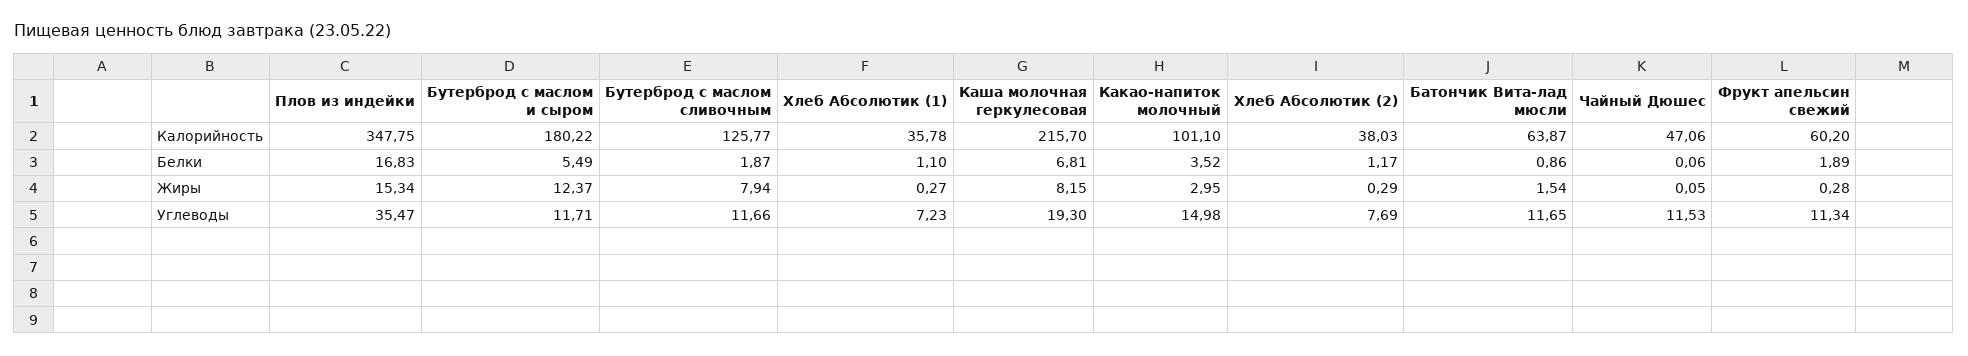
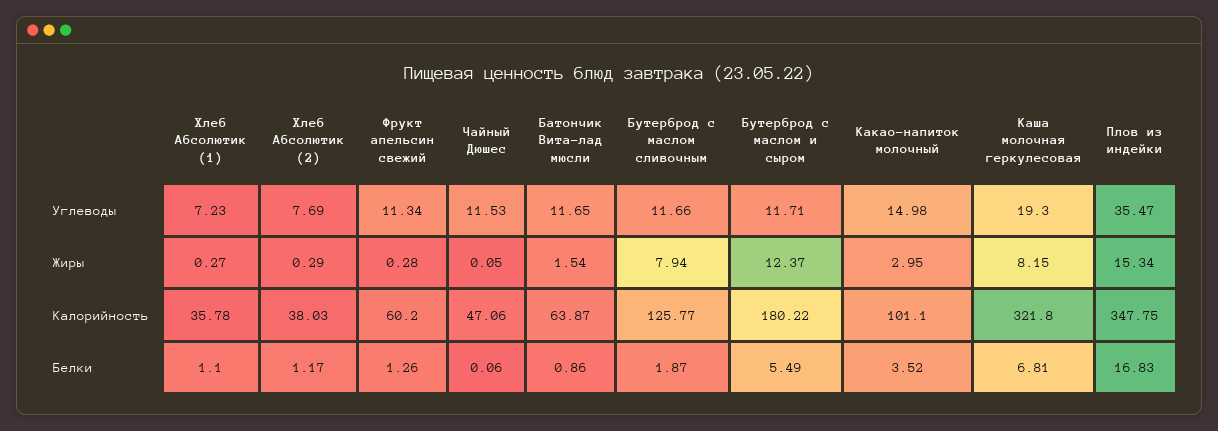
Каша молочная геркулесовая, Калорийность: 215.7 -> 321.8
Фрукт апельсин свежий, Белки: 1.89 -> 1.26

